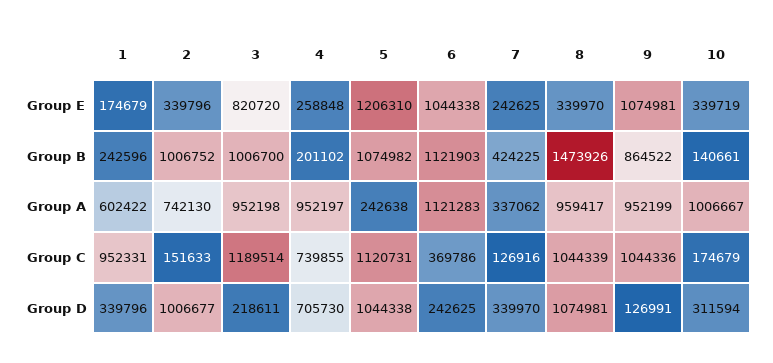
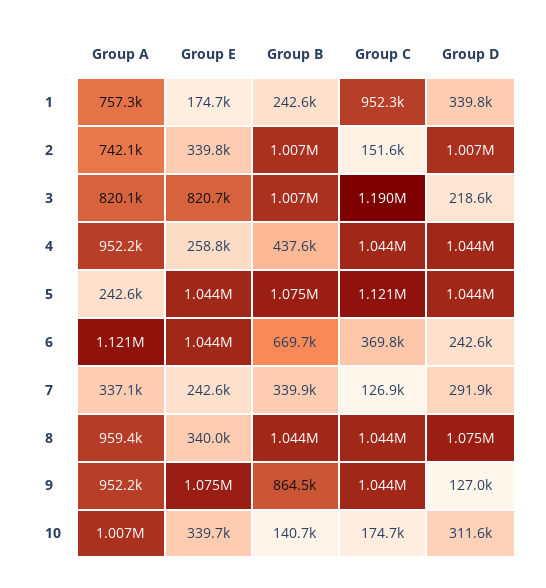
5, Group E: 1206310 -> 1044000
4, Group B: 201102 -> 437600
6, Group B: 1121903 -> 669700
7, Group B: 424225 -> 339900
8, Group B: 1473926 -> 1044000
1, Group A: 602422 -> 757300
3, Group A: 952198 -> 820100
4, Group C: 739855 -> 1044000
4, Group D: 705730 -> 1044000
7, Group D: 339970 -> 291900

